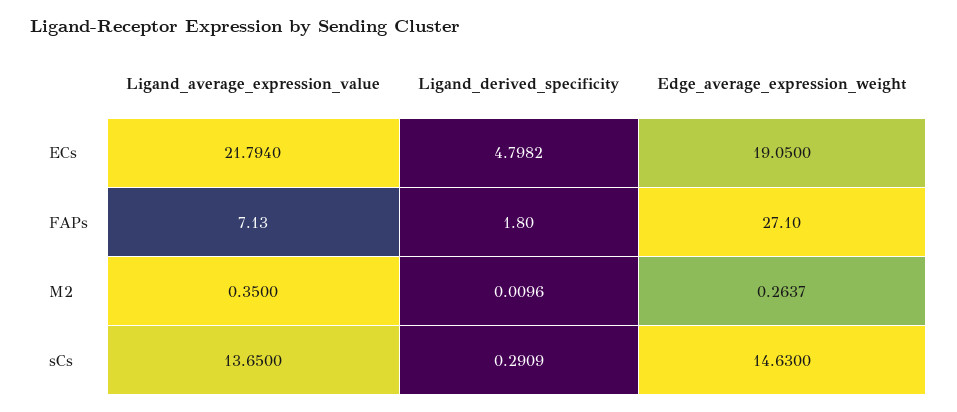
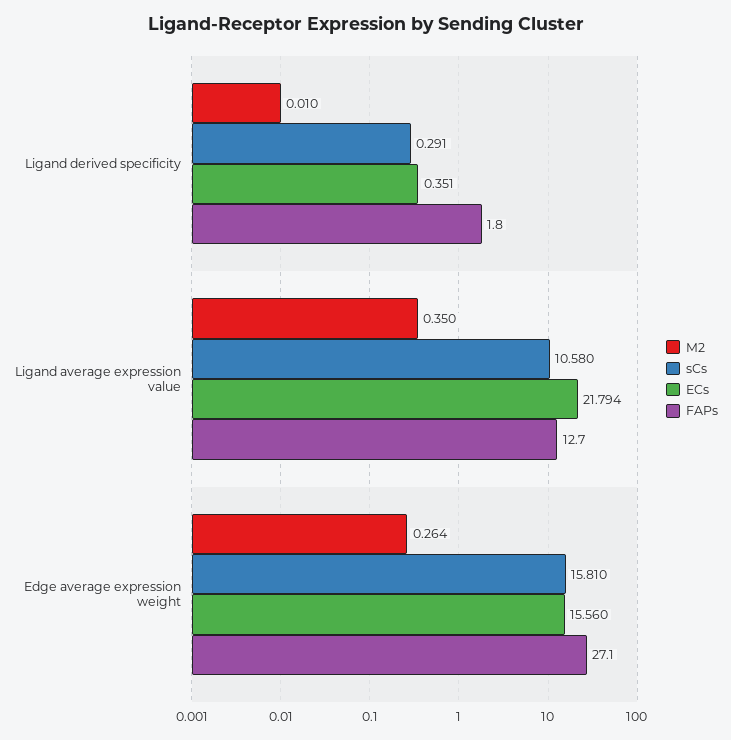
ECs, Ligand_derived_specificity: 4.7982 -> 0.351
ECs, Edge_average_expression_weight: 19.05 -> 15.56
FAPs, Ligand_average_expression_value: 7.13 -> 12.7
sCs, Ligand_average_expression_value: 13.65 -> 10.58
sCs, Edge_average_expression_weight: 14.63 -> 15.81

